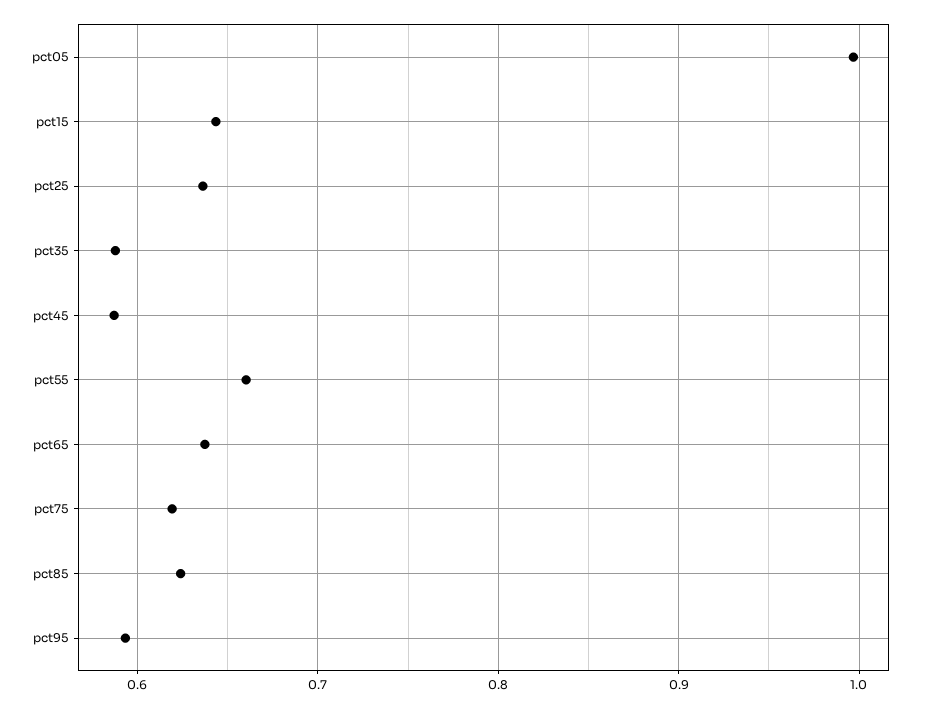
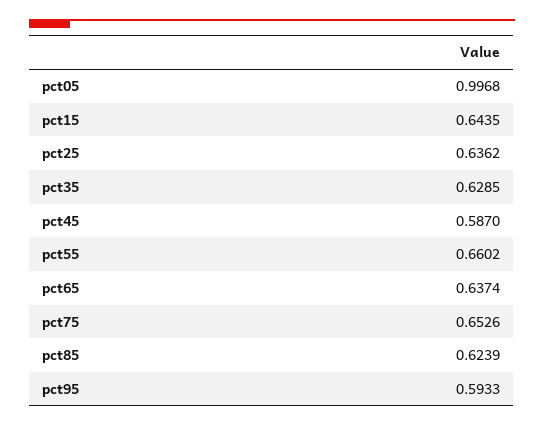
pct35: 0.59 -> 0.6285
pct75: 0.62 -> 0.6526

